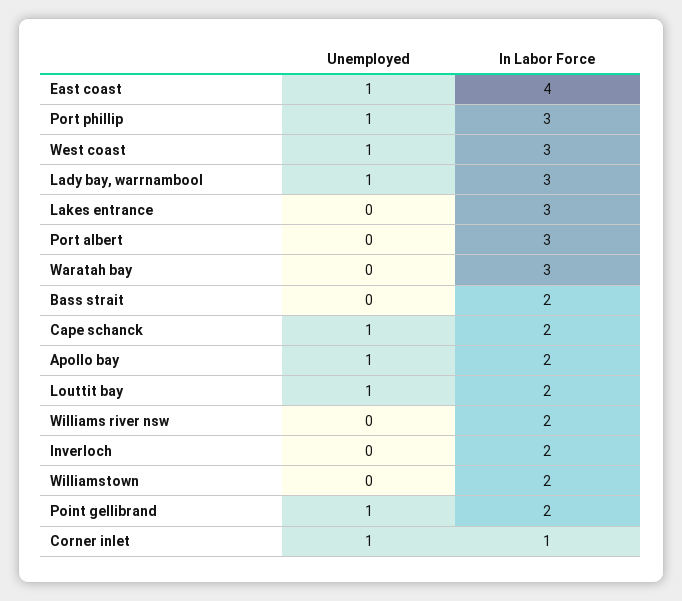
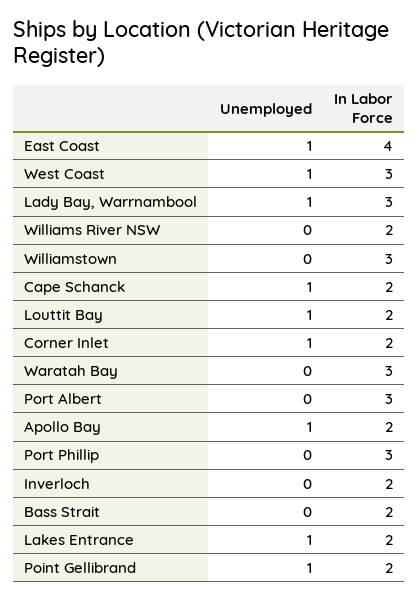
Unemployed, Port phillip: 1 -> 0
Unemployed, Lakes entrance: 0 -> 1
In Labor Force, Lakes entrance: 3 -> 2
In Labor Force, Williamstown: 2 -> 3
In Labor Force, Corner inlet: 1 -> 2

